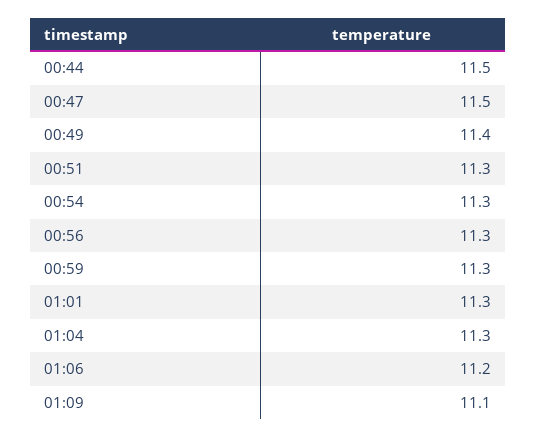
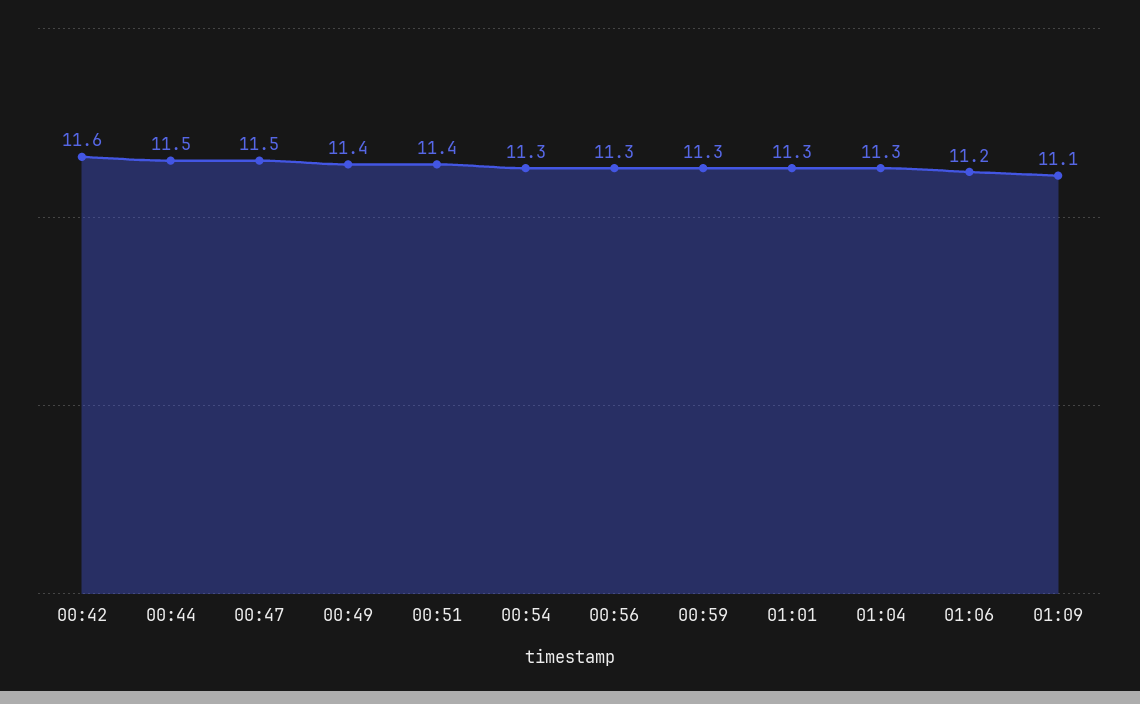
00:51: 11.3 -> 11.4
00:42: none -> 11.6

